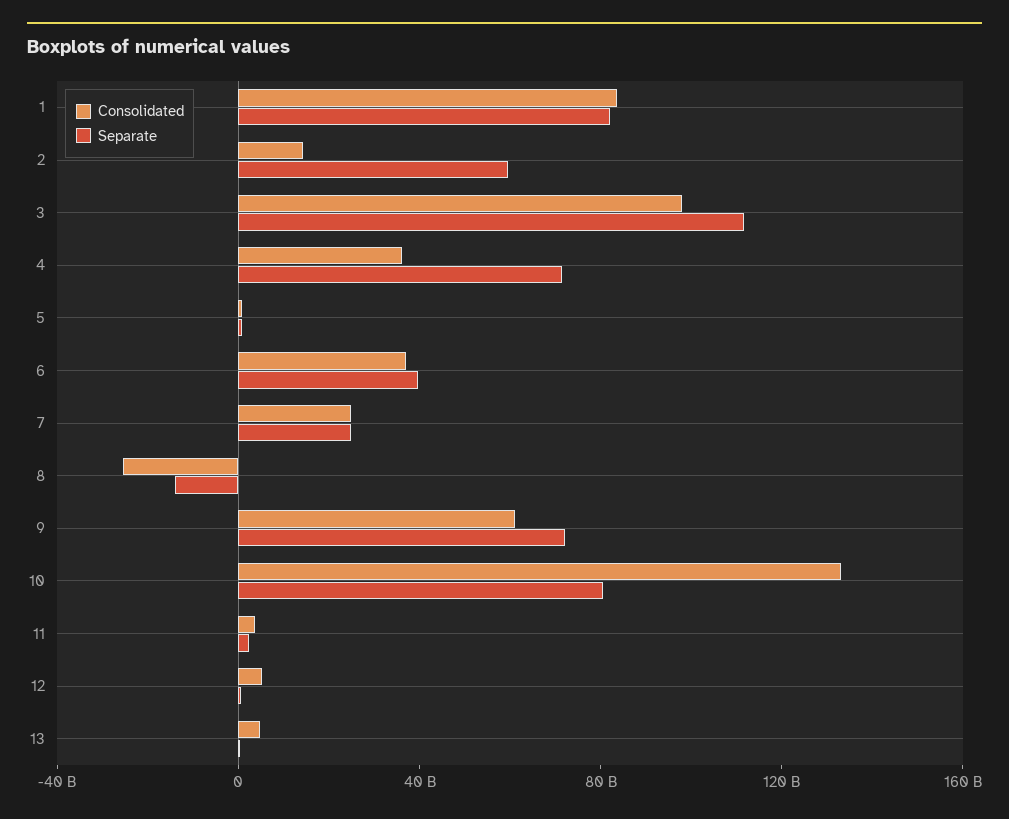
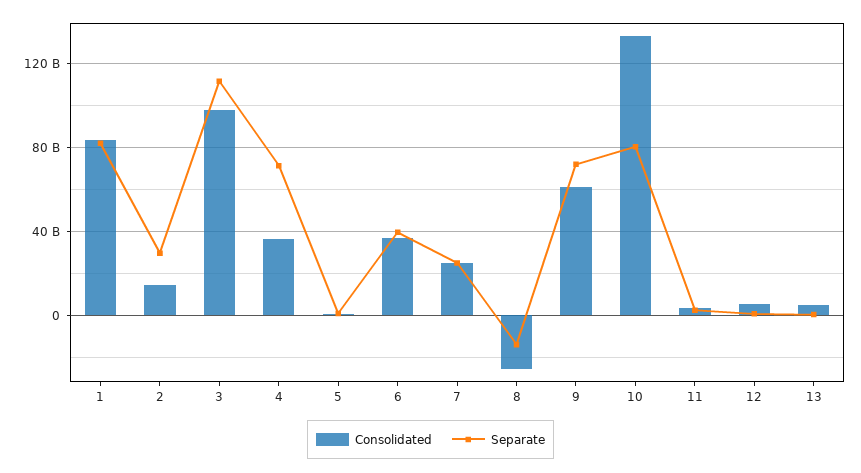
Separate, 2: 60000000000 -> 30000000000

